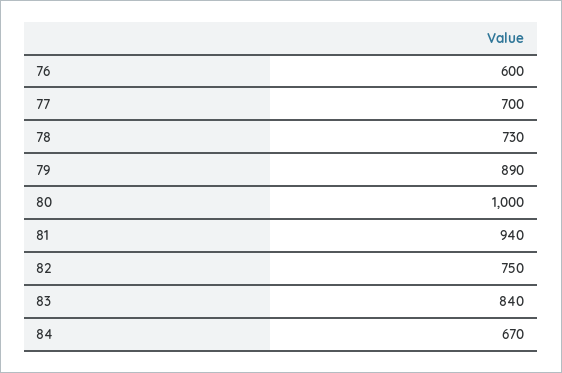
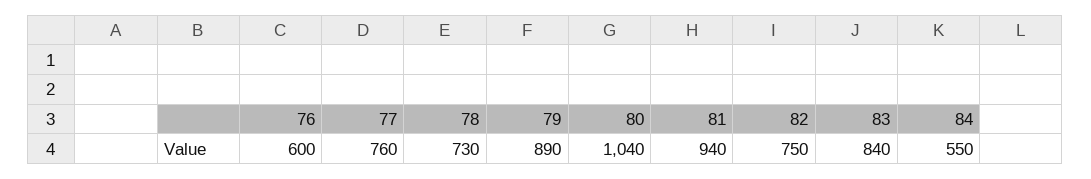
77: 700 -> 760
80: 1000 -> 1040
84: 670 -> 550

